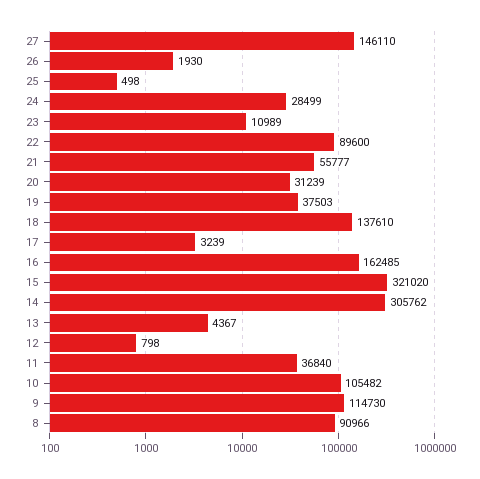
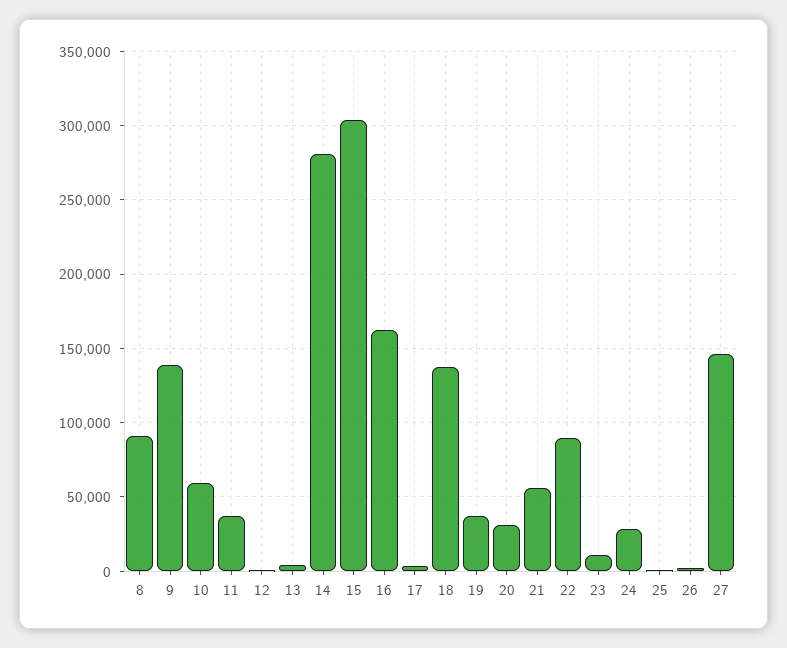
15: 321020 -> 305000
14: 305762 -> 280000
10: 105482 -> 60000
9: 114730 -> 140000

